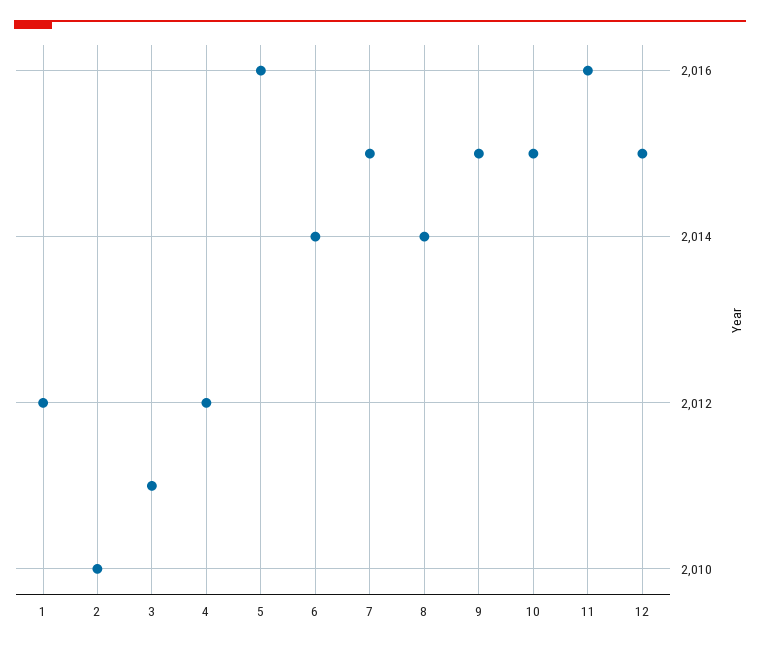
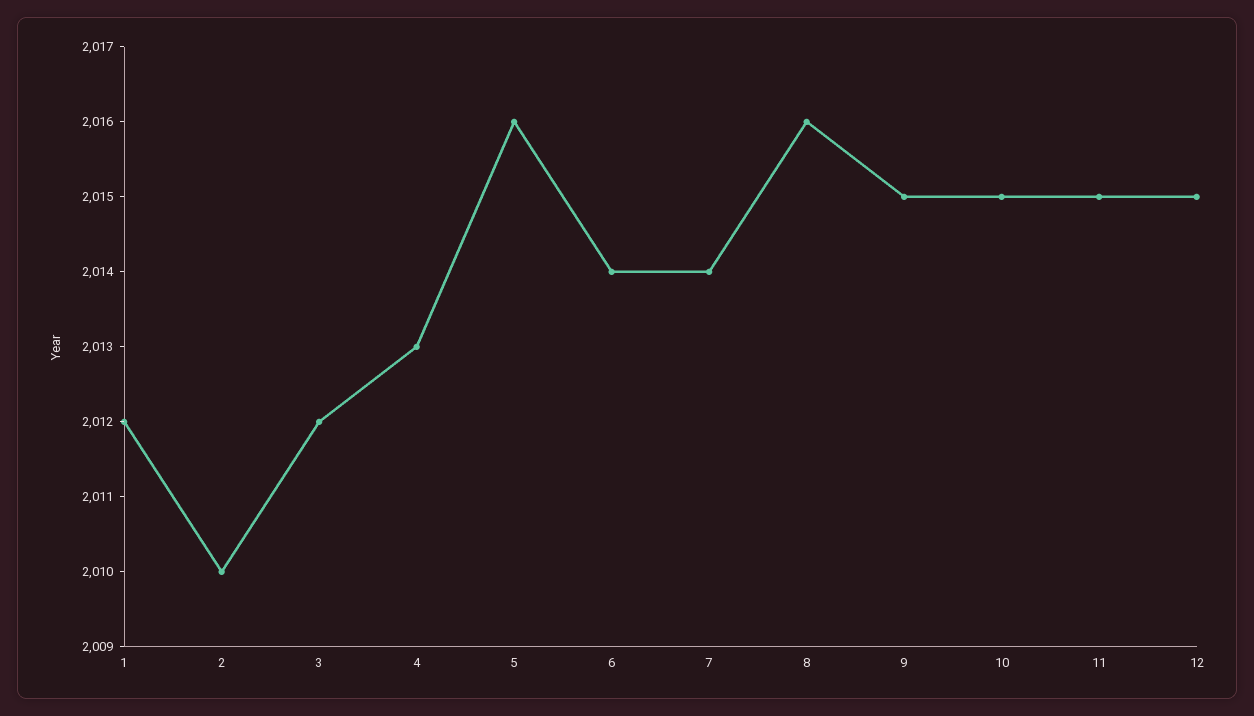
3: 2011 -> 2012
4: 2012 -> 2013
7: 2015 -> 2014
8: 2014 -> 2016
11: 2016 -> 2015

